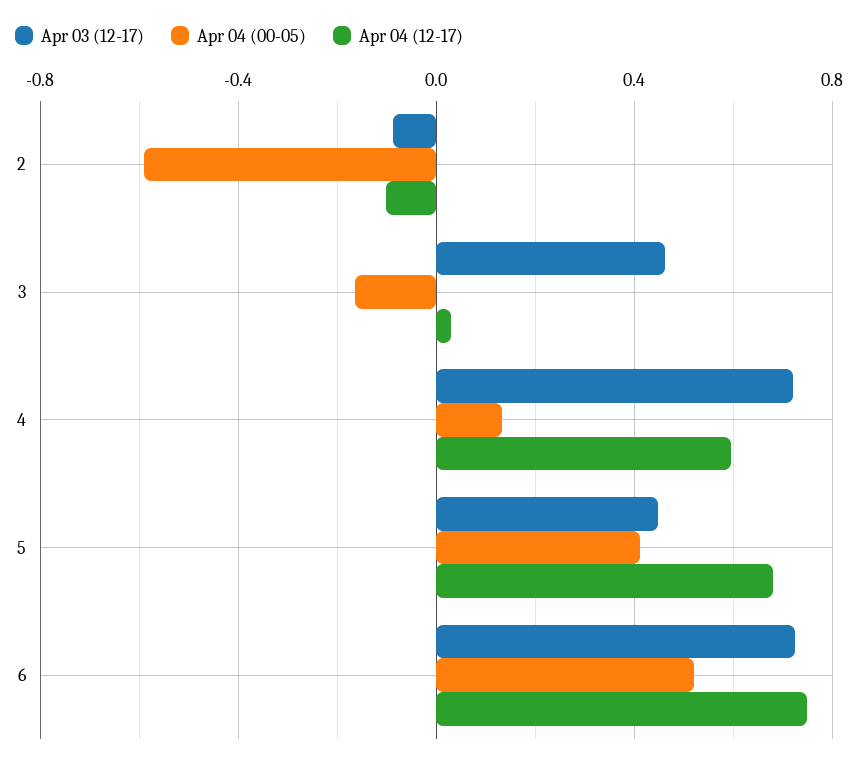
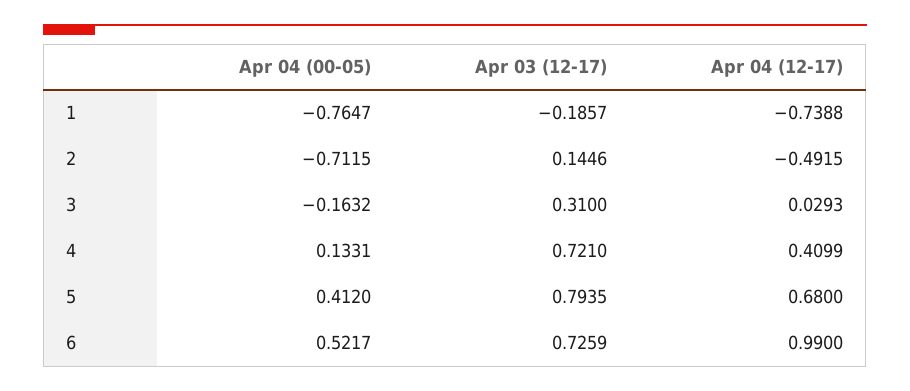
Apr 03 (12-17), 2: -0.1 -> 0.1446
Apr 04 (00-05), 2: -0.6 -> -0.7115
Apr 04 (12-17), 2: -0.1 -> -0.4915
Apr 03 (12-17), 3: 0.45 -> 0.31
Apr 04 (12-17), 4: 0.6 -> 0.4099
Apr 03 (12-17), 5: 0.45 -> 0.7935
Apr 04 (12-17), 6: 0.75 -> 0.99
Apr 04 (00-05), 1: none -> -0.7647
Apr 03 (12-17), 1: none -> -0.1857
Apr 04 (12-17), 1: none -> -0.7388

